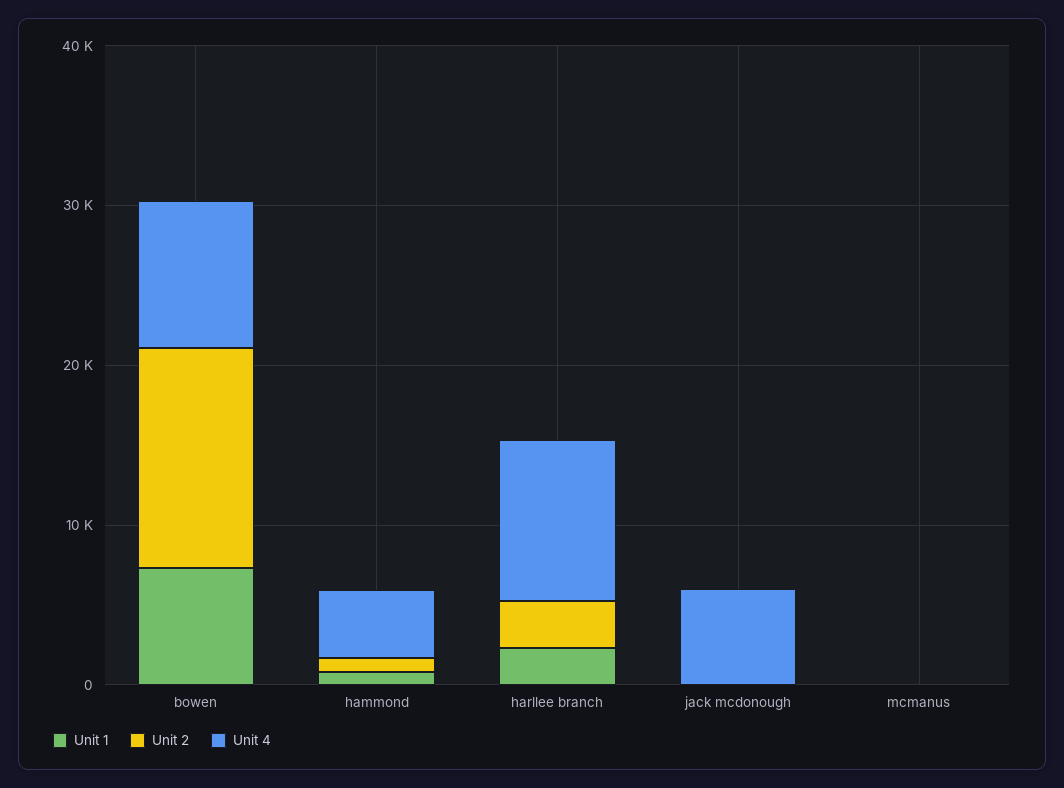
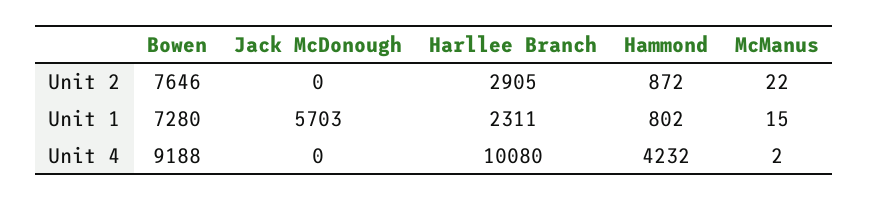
Unit 2, bowen: 14000 -> 7646
Unit 1, jack mcdonough: 0 -> 5703
Unit 4, jack mcdonough: 6000 -> 0

